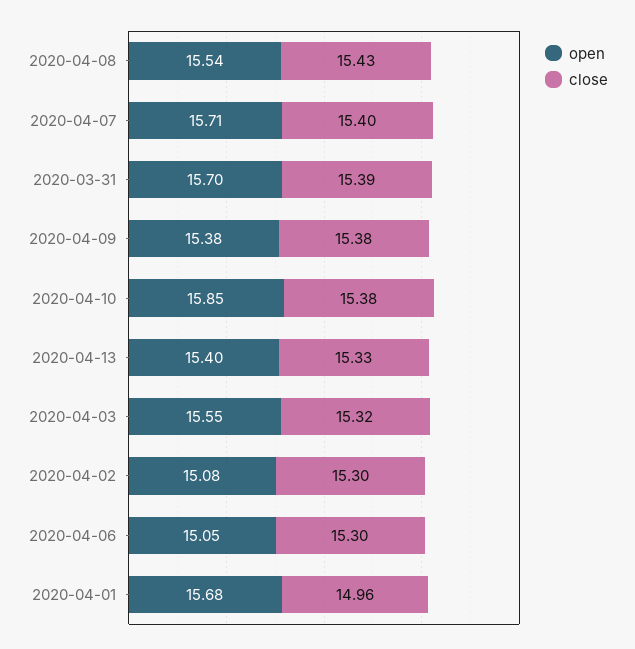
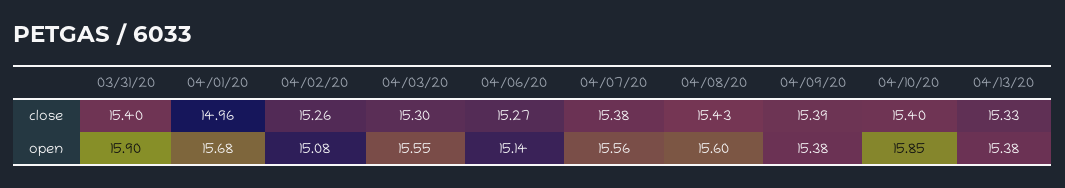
open, 2020-04-08: 15.54 -> 15.6
open, 2020-04-07: 15.71 -> 15.56
close, 2020-04-07: 15.4 -> 15.38
open, 2020-03-31: 15.7 -> 15.9
close, 2020-03-31: 15.39 -> 15.4
close, 2020-04-09: 15.38 -> 15.39
close, 2020-04-10: 15.38 -> 15.4
open, 2020-04-13: 15.4 -> 15.38
close, 2020-04-03: 15.32 -> 15.3
close, 2020-04-02: 15.3 -> 15.26
open, 2020-04-06: 15.05 -> 15.14
close, 2020-04-06: 15.3 -> 15.27

